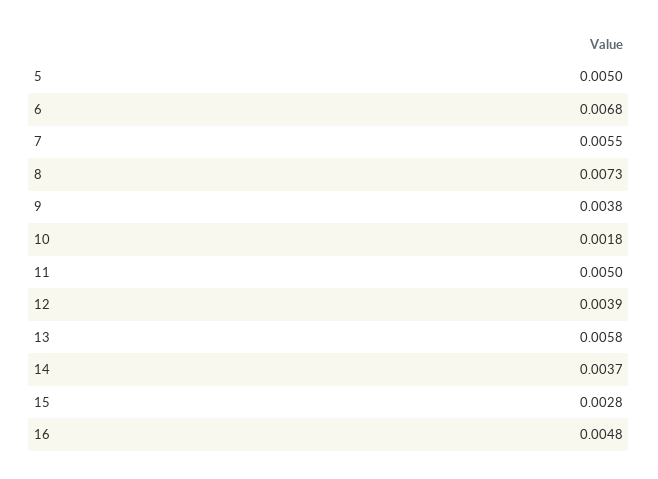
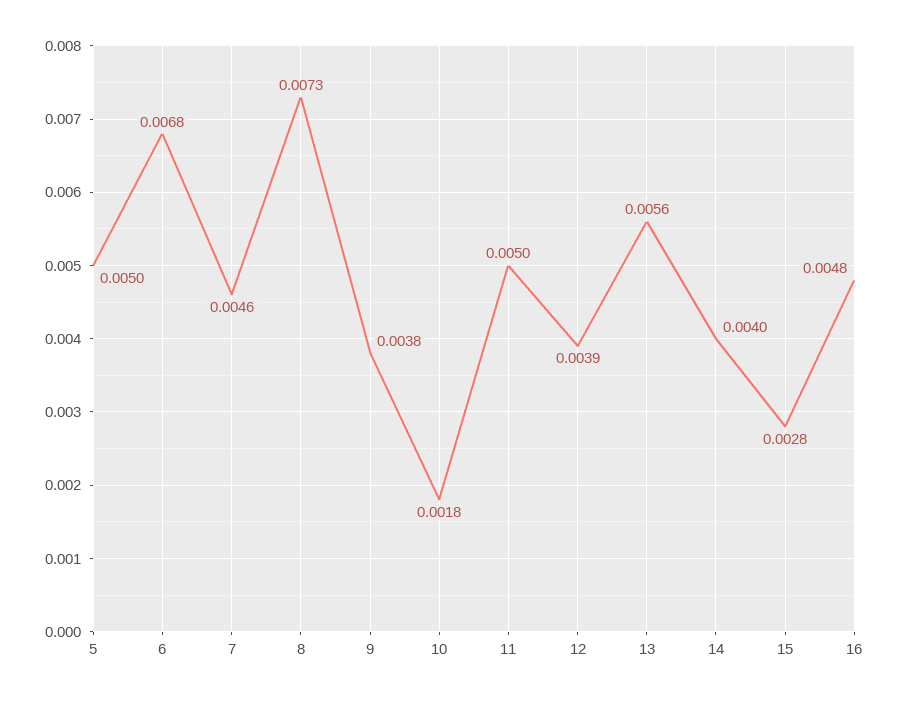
7: 0.0055 -> 0.0046
13: 0.0058 -> 0.0056
14: 0.0037 -> 0.004

